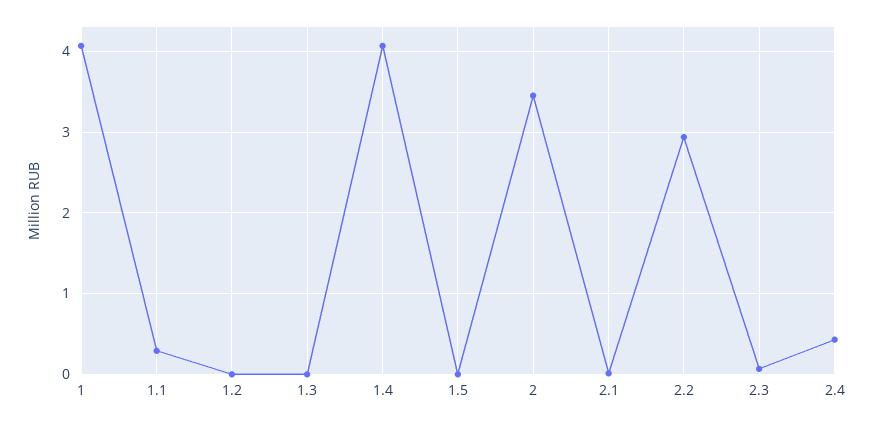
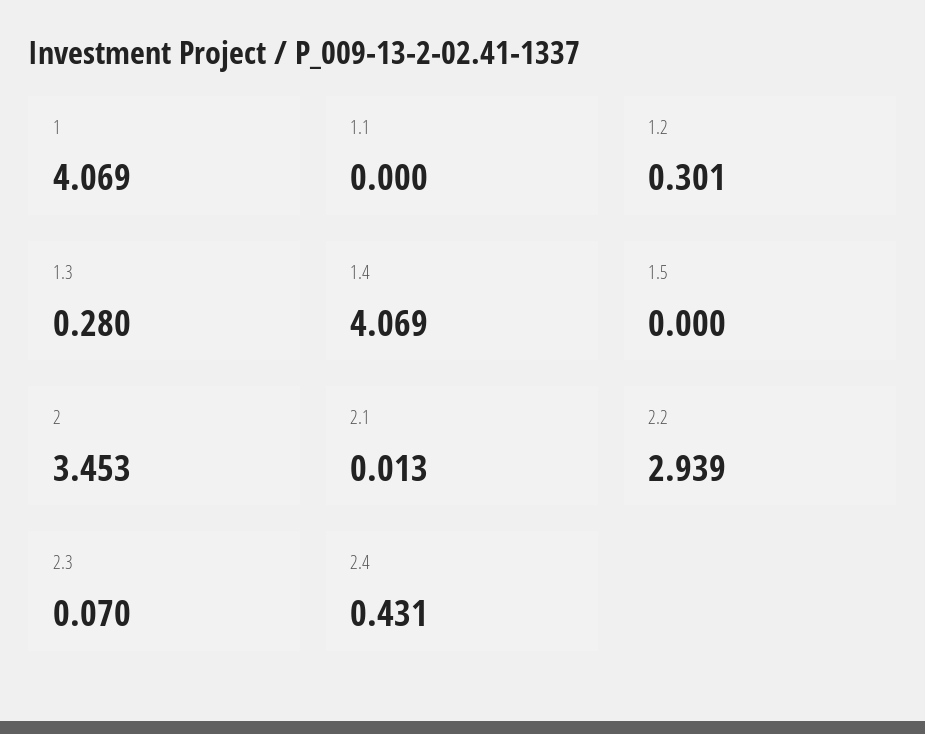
1.1: 0.3 -> 0
1.2: 0 -> 0.301
1.3: 0 -> 0.28

